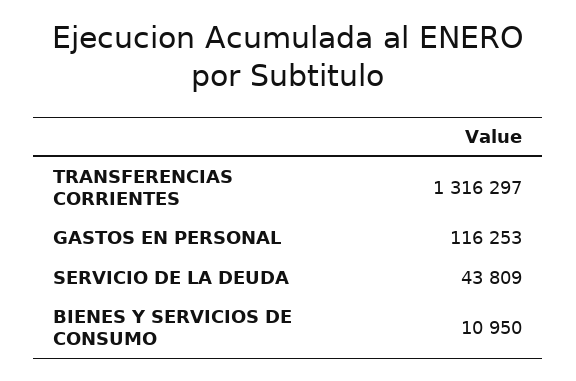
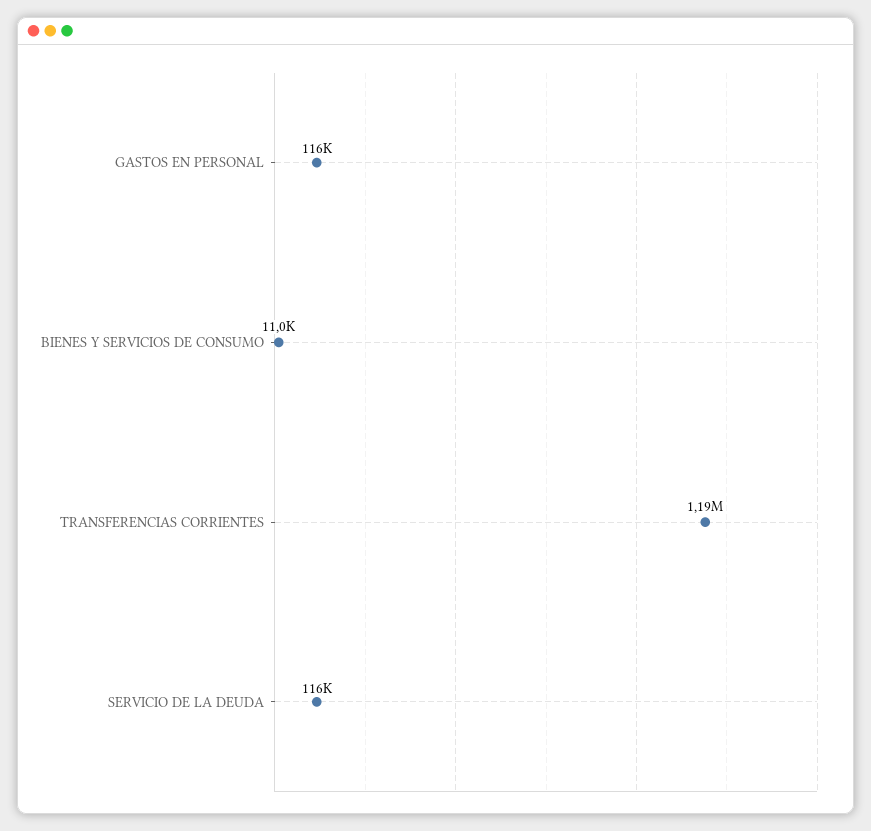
TRANSFERENCIAS CORRIENTES: 1316297 -> 1190000
SERVICIO DE LA DEUDA: 43809 -> 116000

